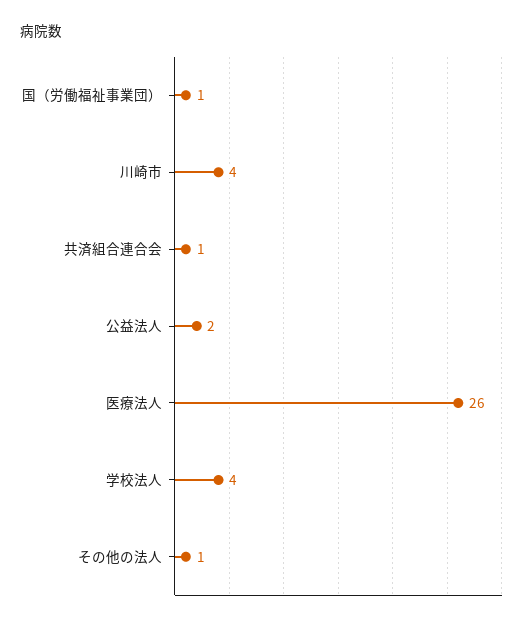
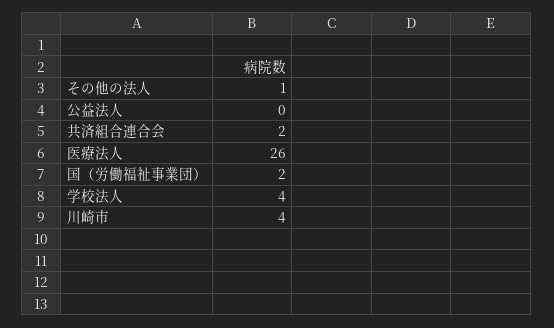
国（労働福祉事業団）: 1 -> 2
共済組合連合会: 1 -> 2
公益法人: 2 -> 0

